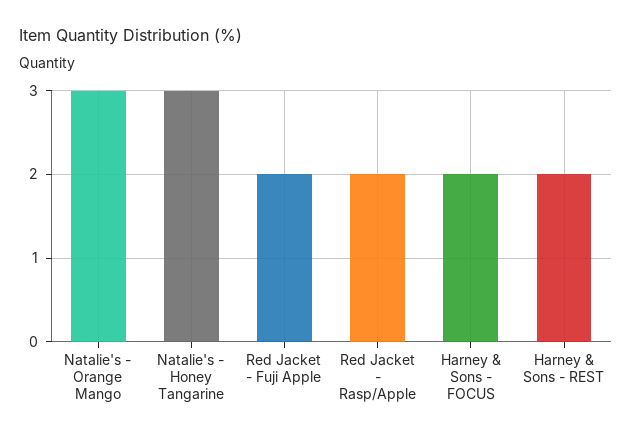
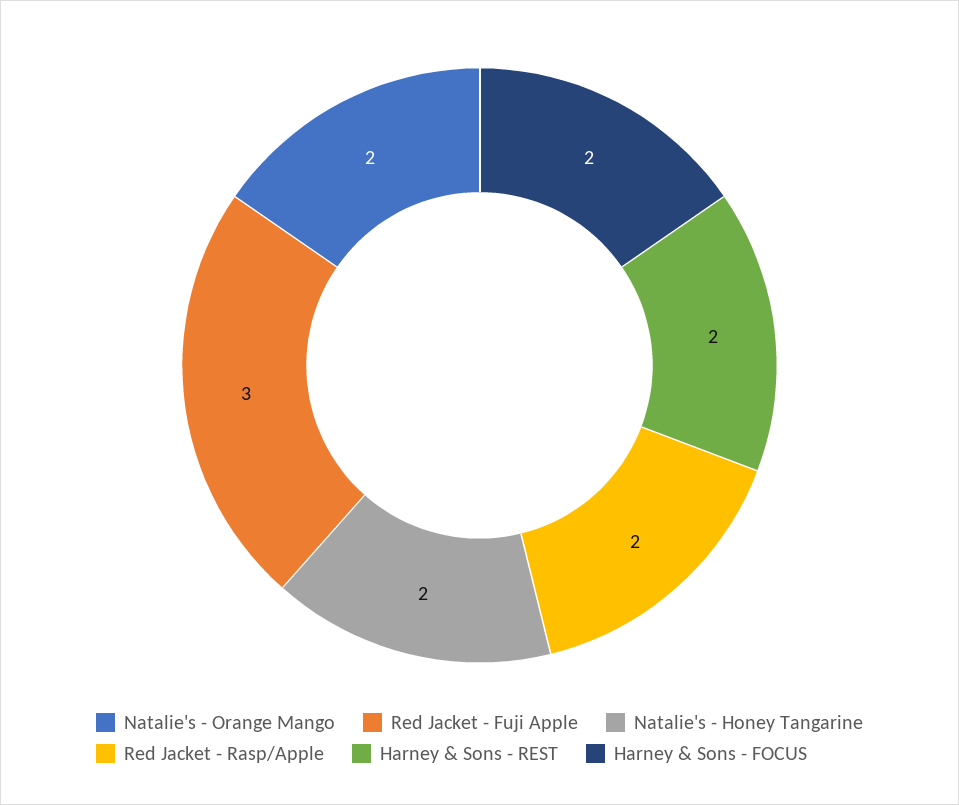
Natalie's - Orange Mango: 3 -> 2
Natalie's - Honey Tangarine: 3 -> 2
Red Jacket - Fuji Apple: 2 -> 3

